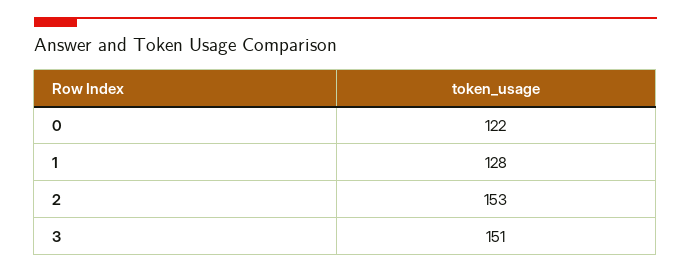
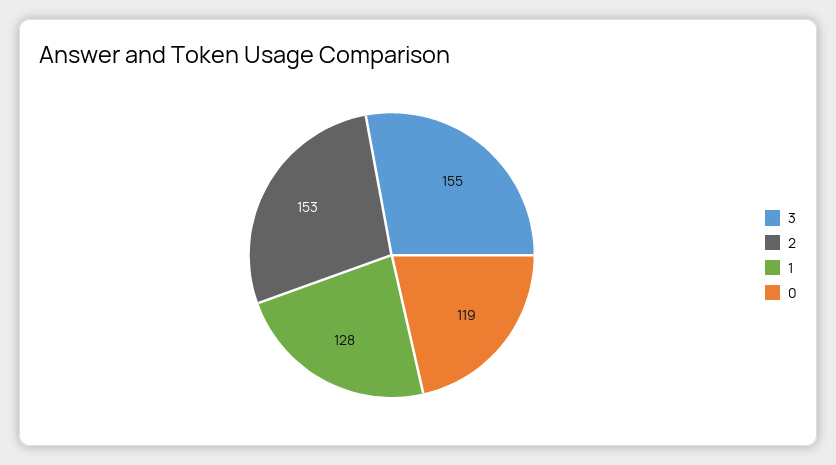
0: 122 -> 119
3: 151 -> 155

